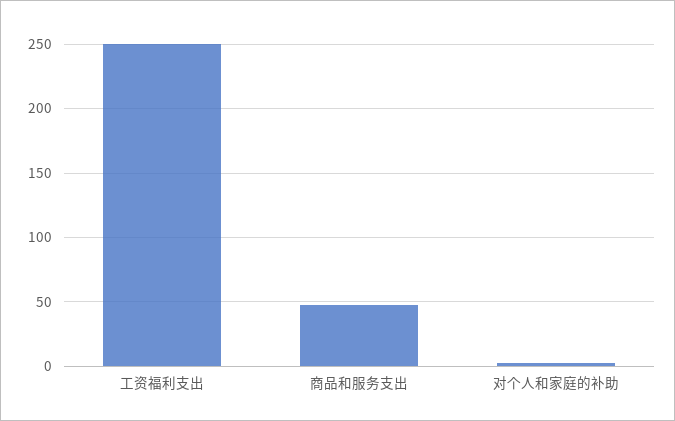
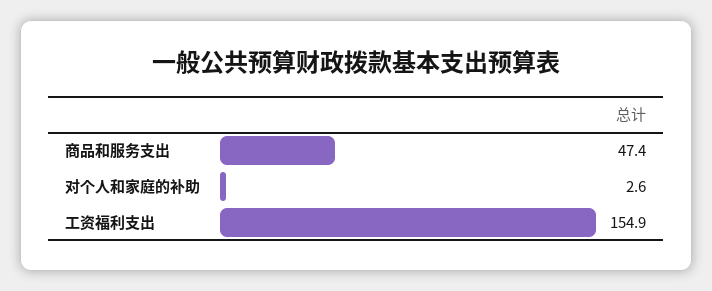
工资福利支出: 250 -> 154.9

